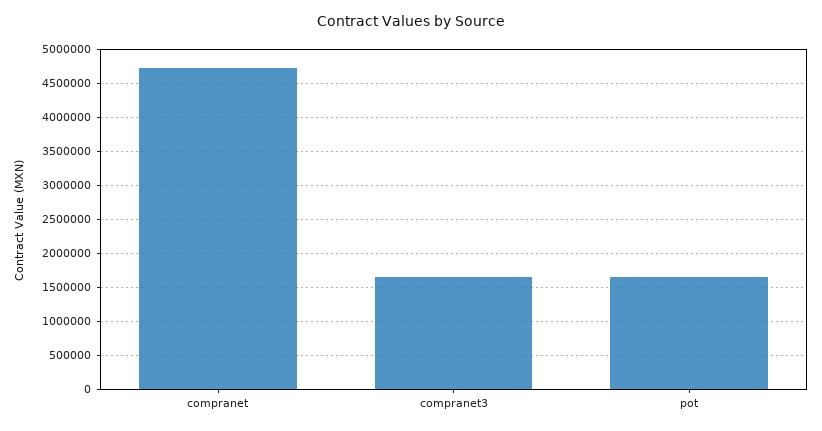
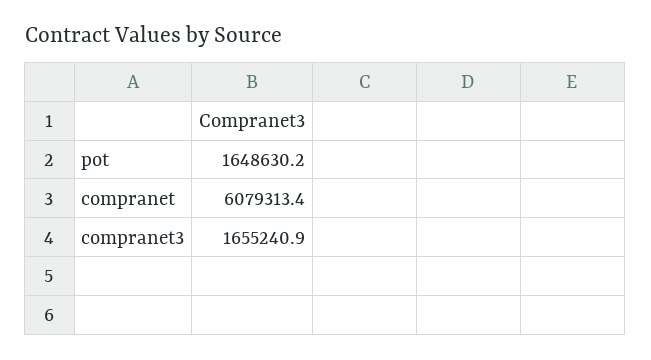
compranet: 4700000 -> 6079313.4

